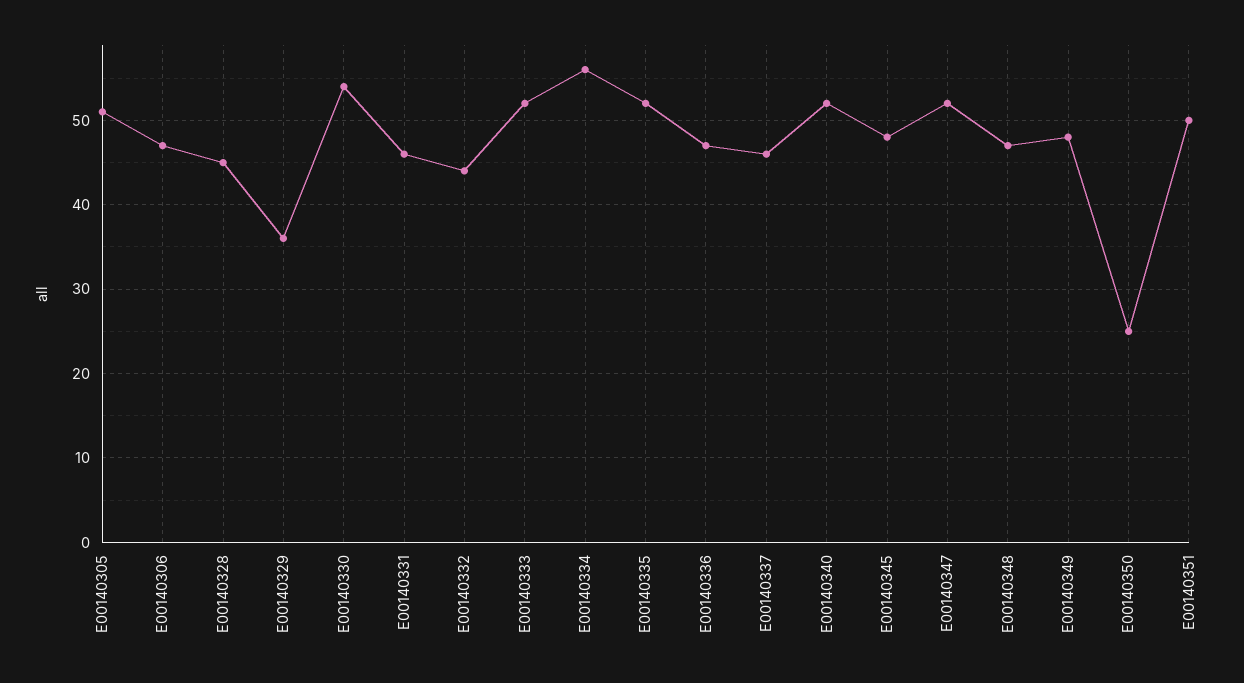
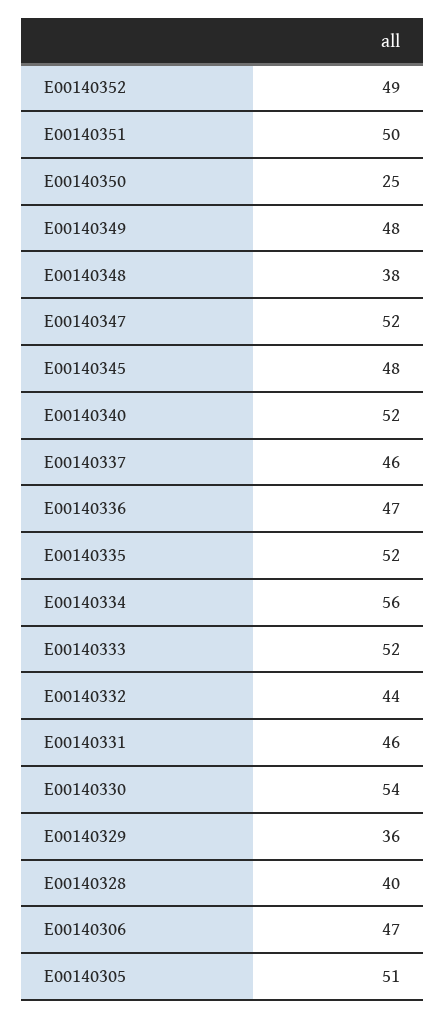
E00140328: 45 -> 40
E00140348: 47 -> 38
E00140352: none -> 49

